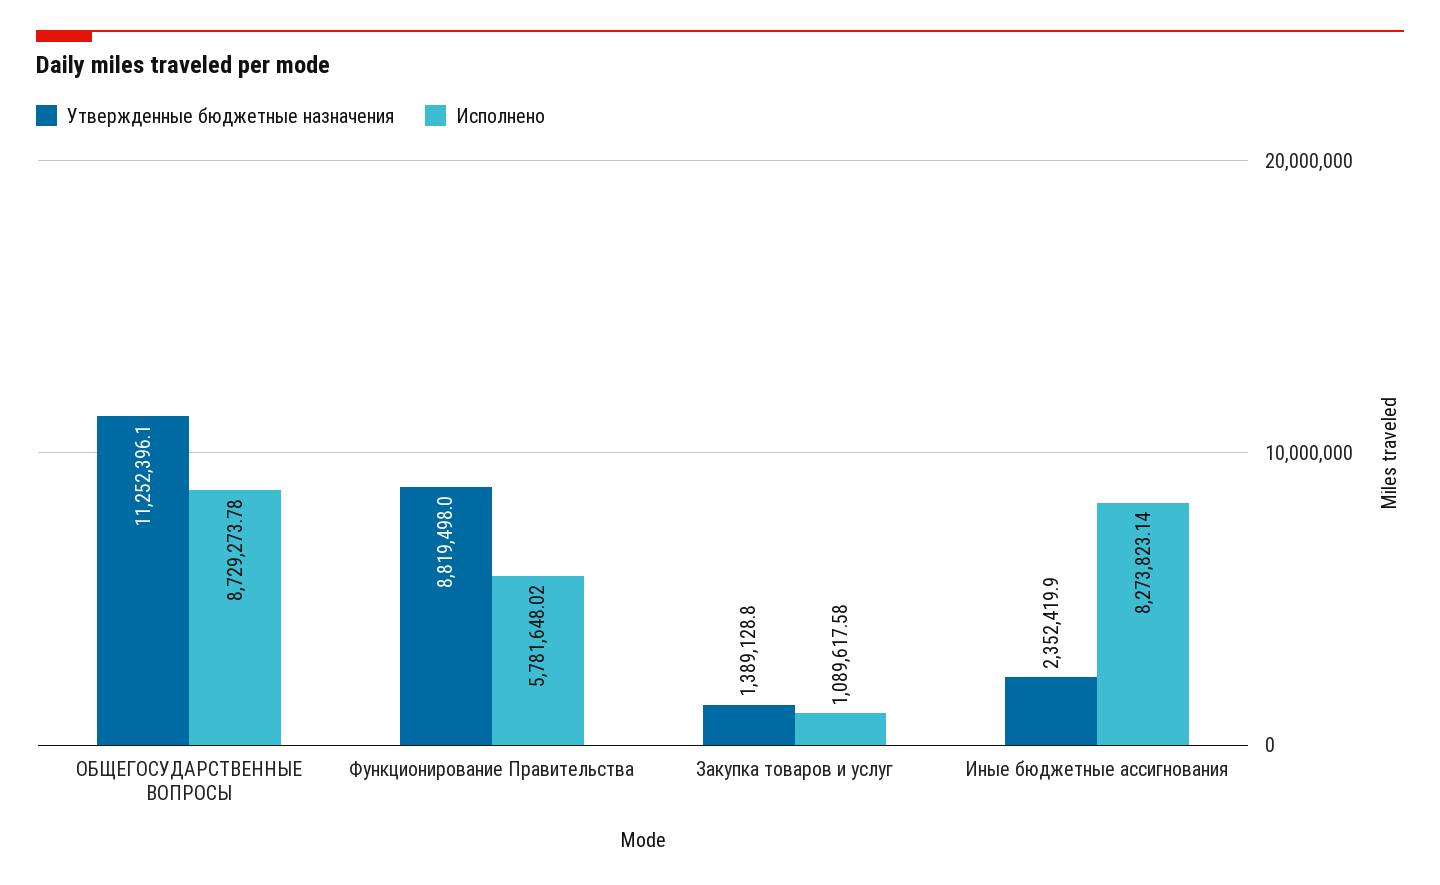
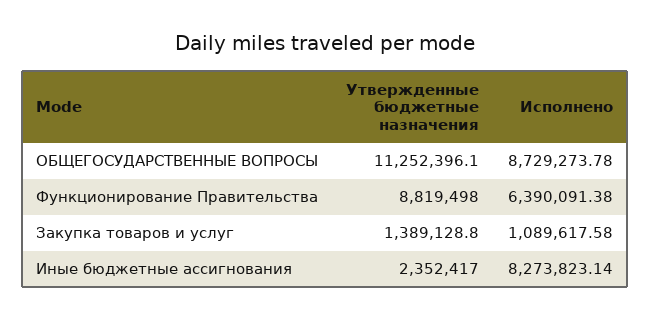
Исполнено, Функционирование Правительства: 5781648.02 -> 6390091.38
Утвержденные бюджетные назначения, Иные бюджетные ассигнования: 2352419.9 -> 2352417

